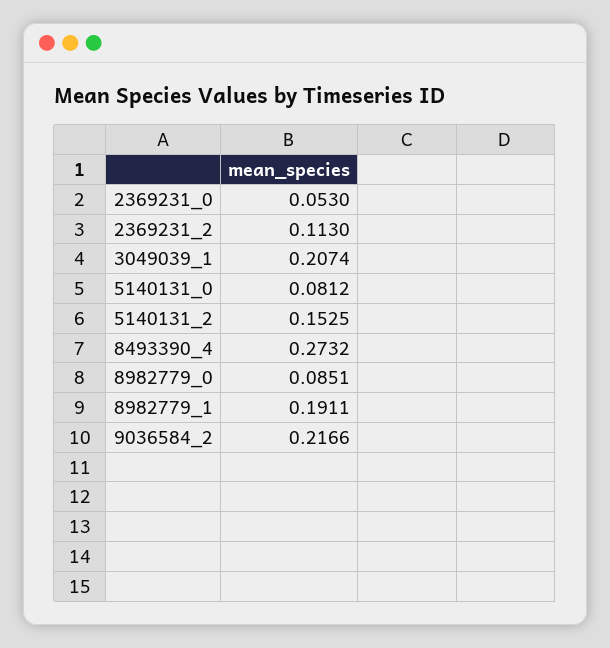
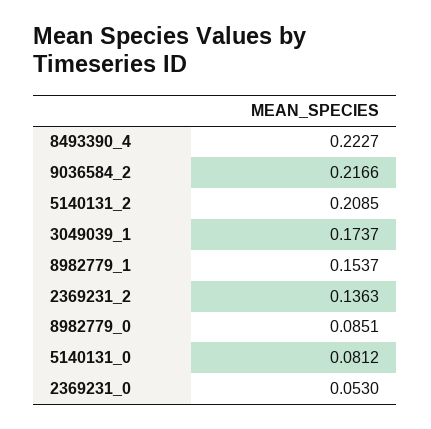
2369231_2: 0.113 -> 0.1363
3049039_1: 0.2074 -> 0.1737
5140131_2: 0.1525 -> 0.2085
8493390_4: 0.2732 -> 0.2227
8982779_1: 0.1911 -> 0.1537

